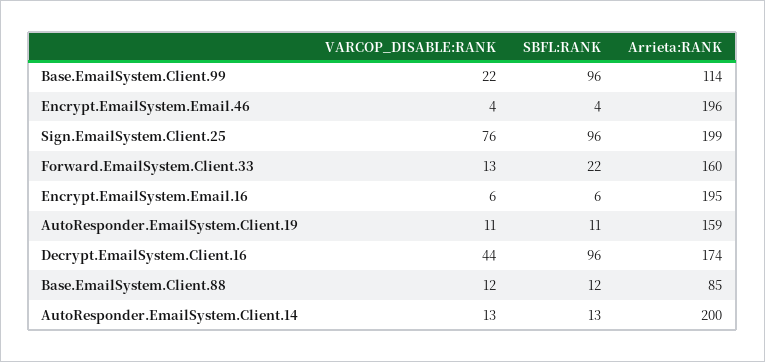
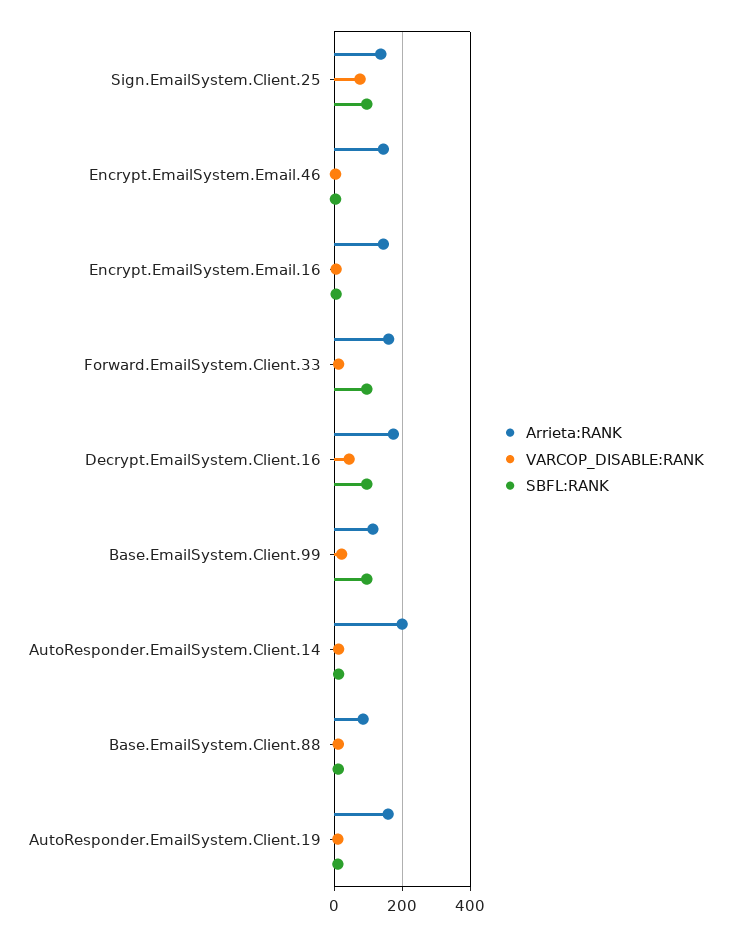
Arrieta:RANK, Encrypt.EmailSystem.Email.46: 196 -> 140
Arrieta:RANK, Sign.EmailSystem.Client.25: 199 -> 140
SBFL:RANK, Forward.EmailSystem.Client.33: 22 -> 100
Arrieta:RANK, Encrypt.EmailSystem.Email.16: 195 -> 140

